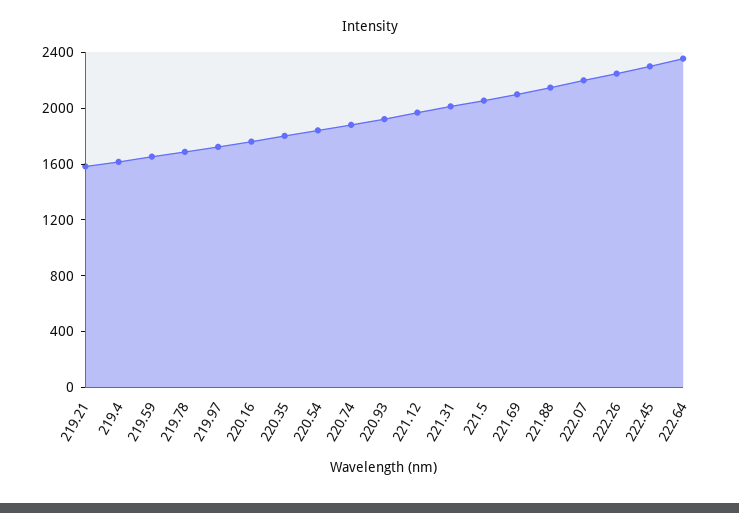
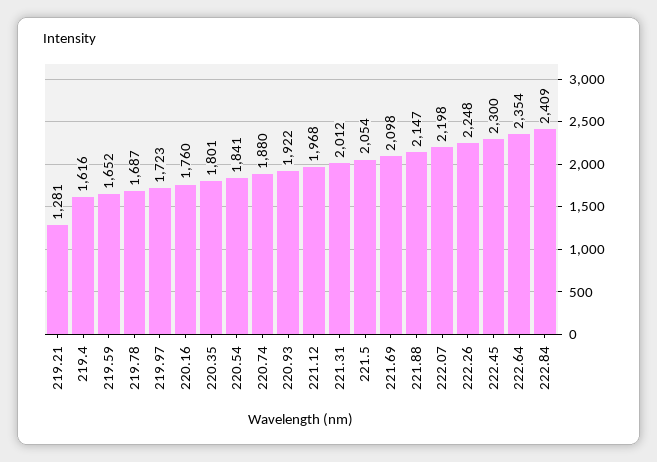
219.21: 1600 -> 1281
222.84: none -> 2409

